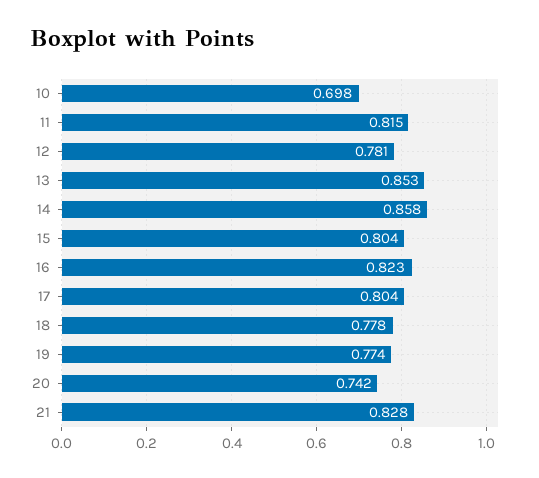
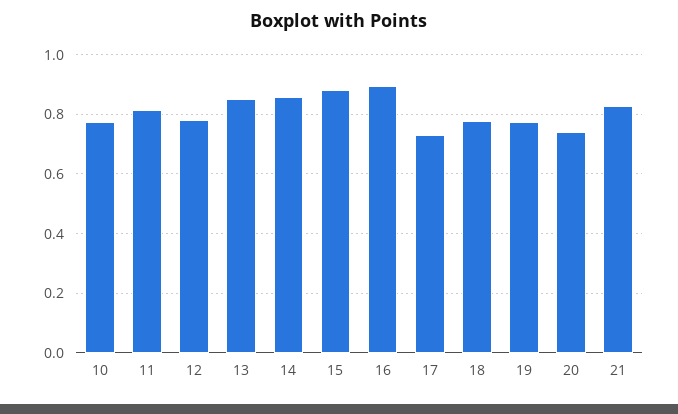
10: 0.698 -> 0.775
15: 0.804 -> 0.875
16: 0.823 -> 0.9
17: 0.804 -> 0.725

